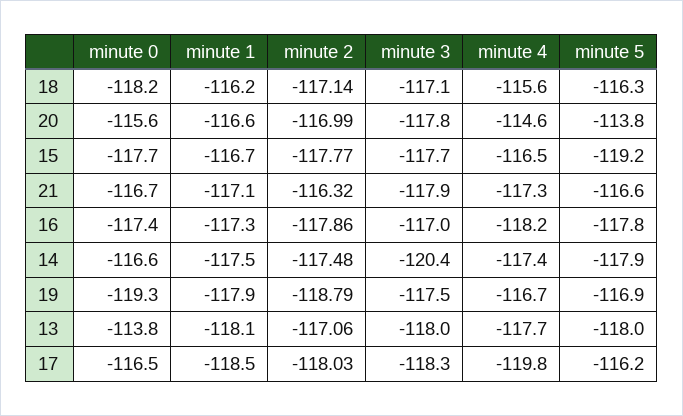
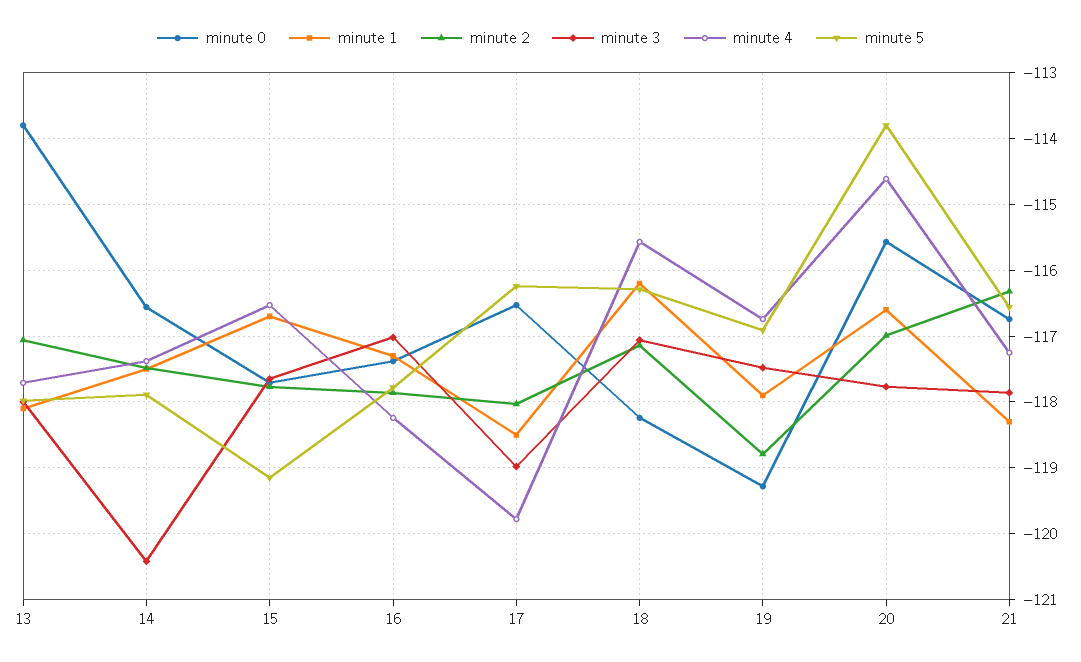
minute 1, 21: -117.1 -> -118.3
minute 3, 17: -118.3 -> -119

